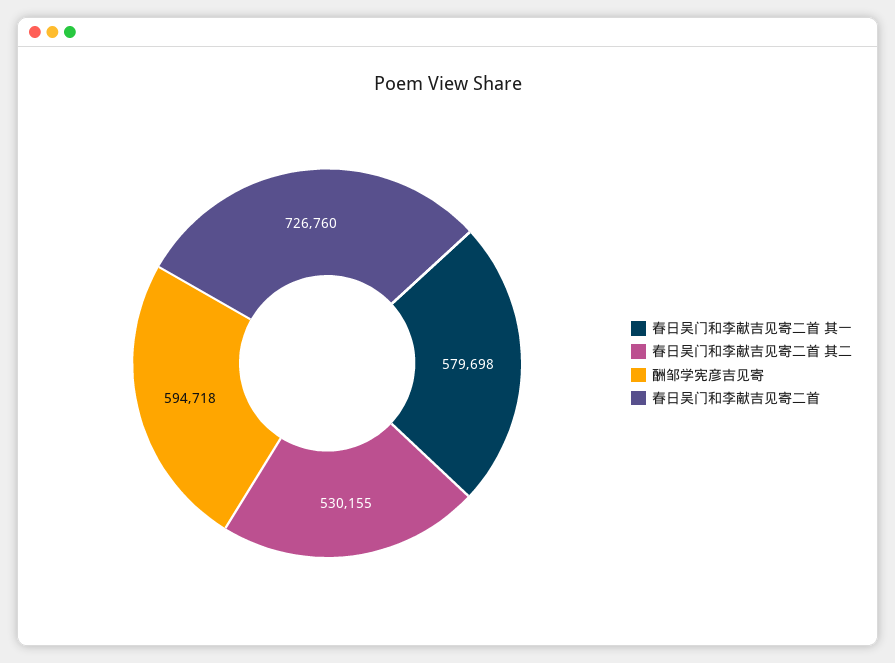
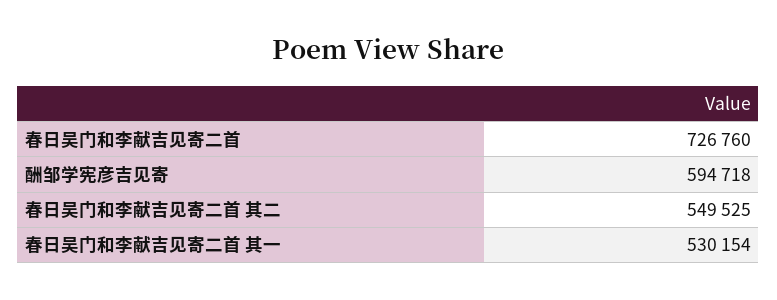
春日吴门和李献吉见寄二首 其一: 579698 -> 530154
春日吴门和李献吉见寄二首 其二: 530155 -> 549525

